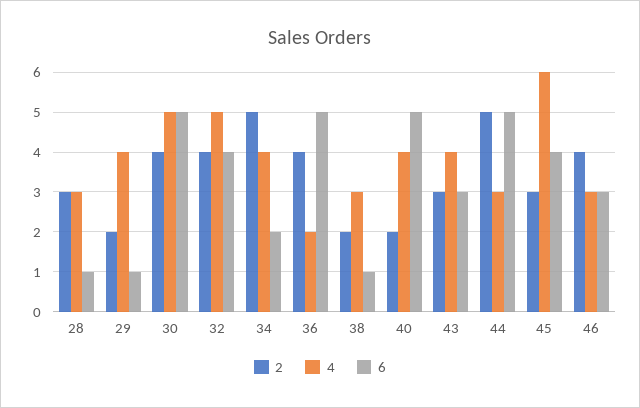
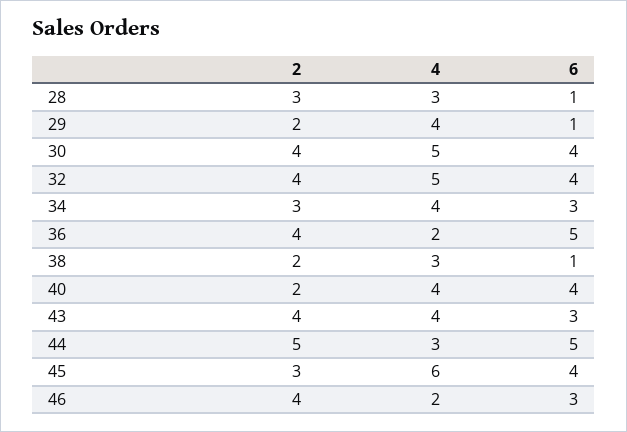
6, 30: 5 -> 4
2, 34: 5 -> 3
6, 34: 2 -> 3
6, 40: 5 -> 4
2, 43: 3 -> 4
4, 46: 3 -> 2

